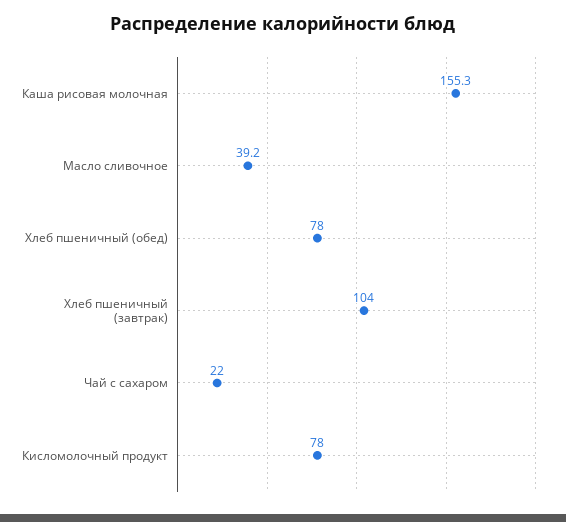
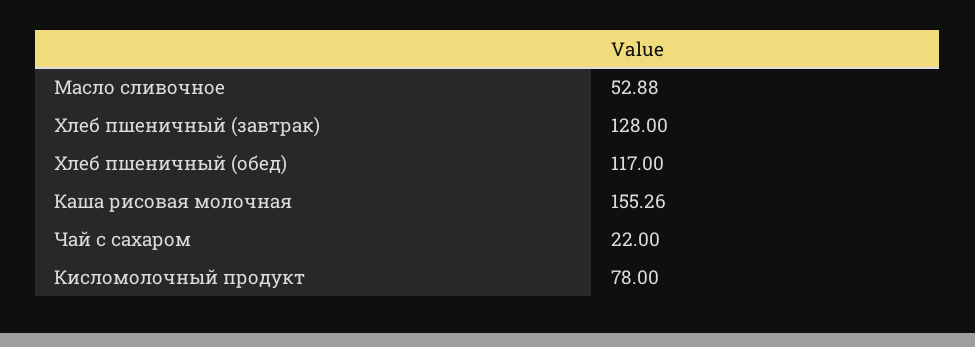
Масло сливочное: 39.2 -> 52.88
Хлеб пшеничный (обед): 78 -> 117
Хлеб пшеничный (завтрак): 104 -> 128

